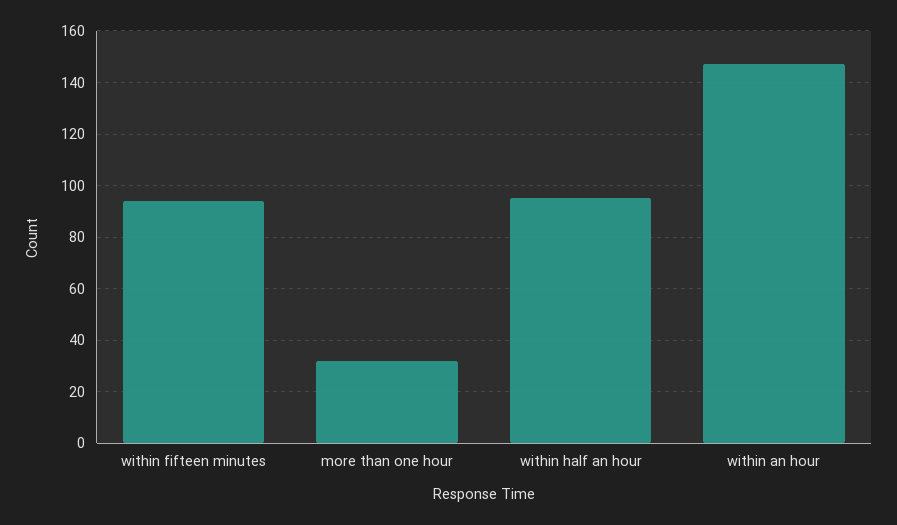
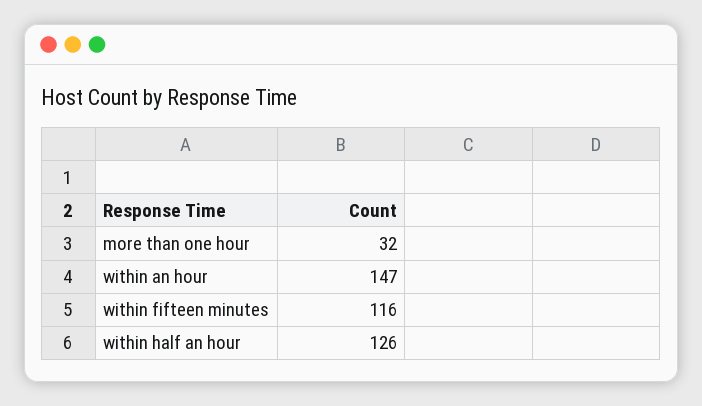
within fifteen minutes: 95 -> 116
within half an hour: 95 -> 126

